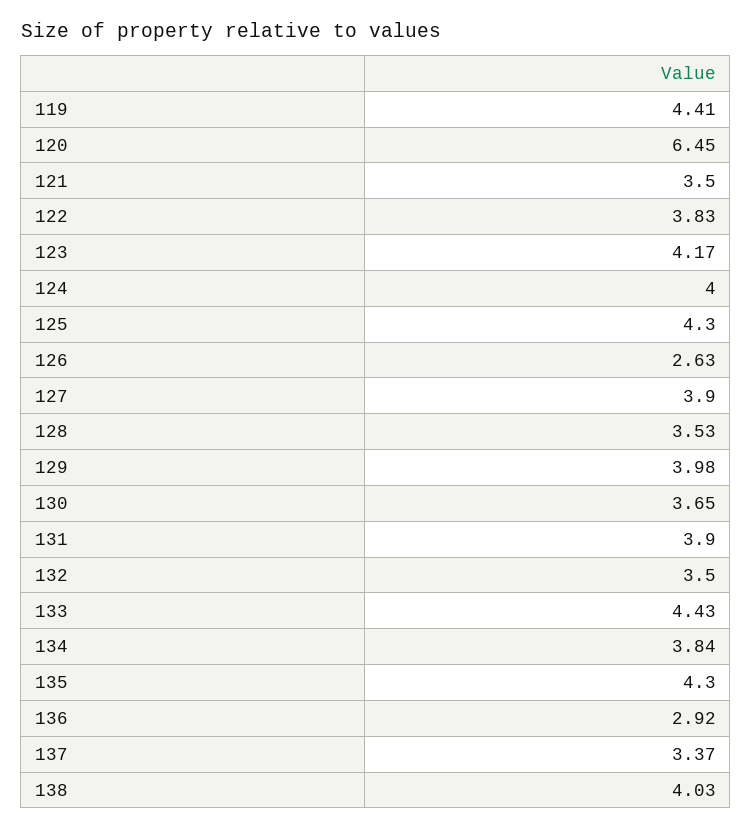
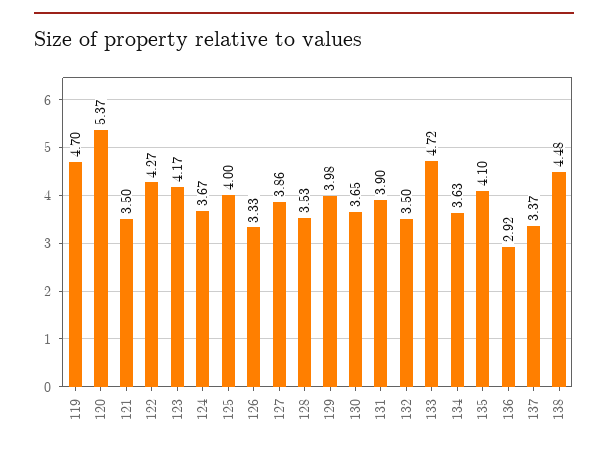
119: 4.41 -> 4.7
120: 6.45 -> 5.37
122: 3.83 -> 4.27
124: 4 -> 3.67
125: 4.3 -> 4
126: 2.63 -> 3.33
127: 3.9 -> 3.86
133: 4.43 -> 4.72
134: 3.84 -> 3.63
135: 4.3 -> 4.1
138: 4.03 -> 4.48

